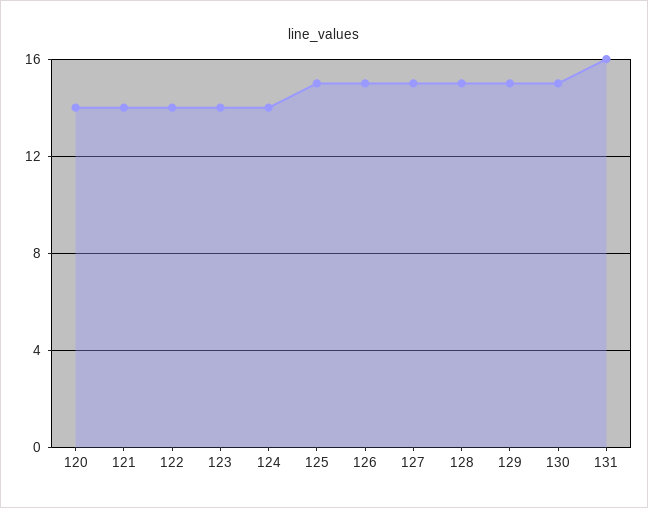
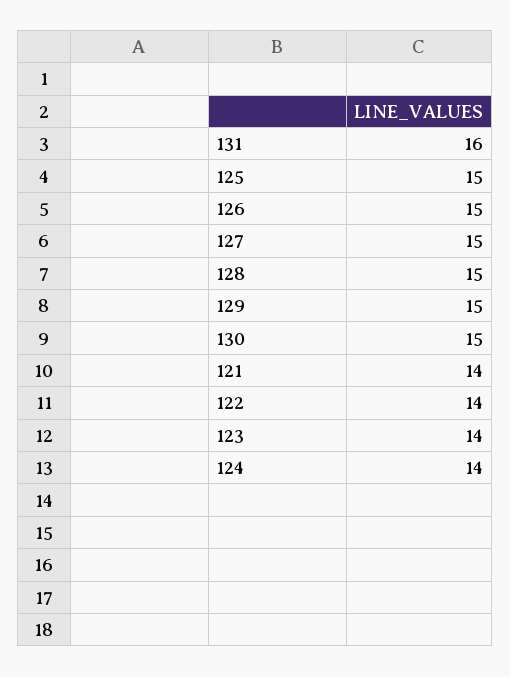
120: 14 -> none

